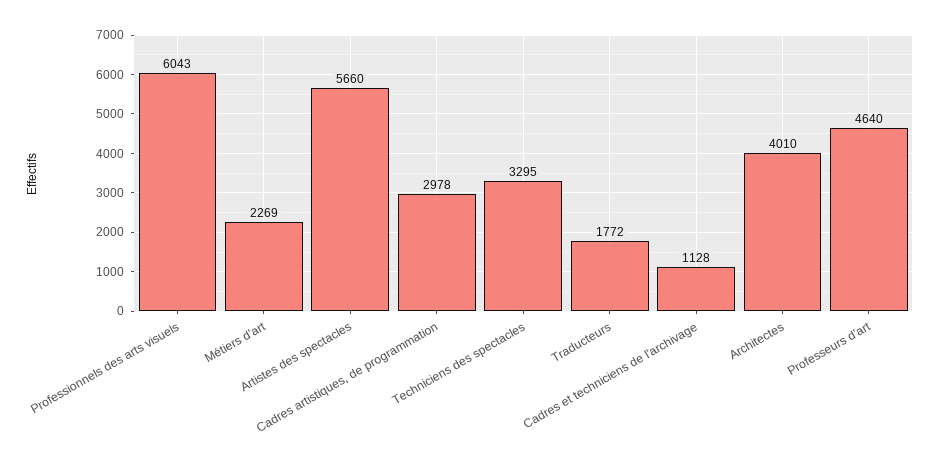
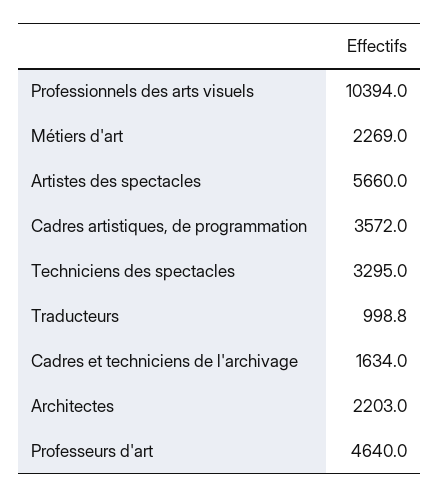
Professionnels des arts visuels: 6043 -> 10394
Cadres artistiques, de programmation: 2978 -> 3572
Traducteurs: 1772 -> 998.8
Cadres et techniciens de l'archivage: 1128 -> 1634
Architectes: 4010 -> 2203

